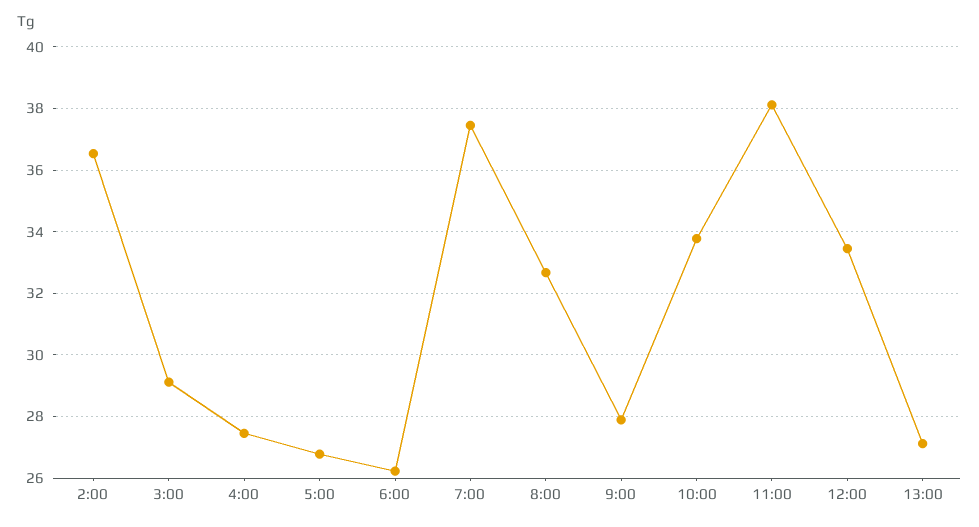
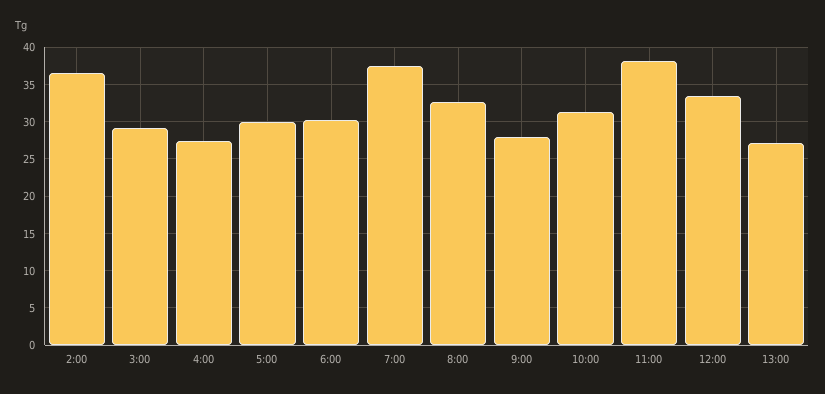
5:00: 26.8 -> 30
6:00: 26.2 -> 30
10:00: 33.8 -> 31

